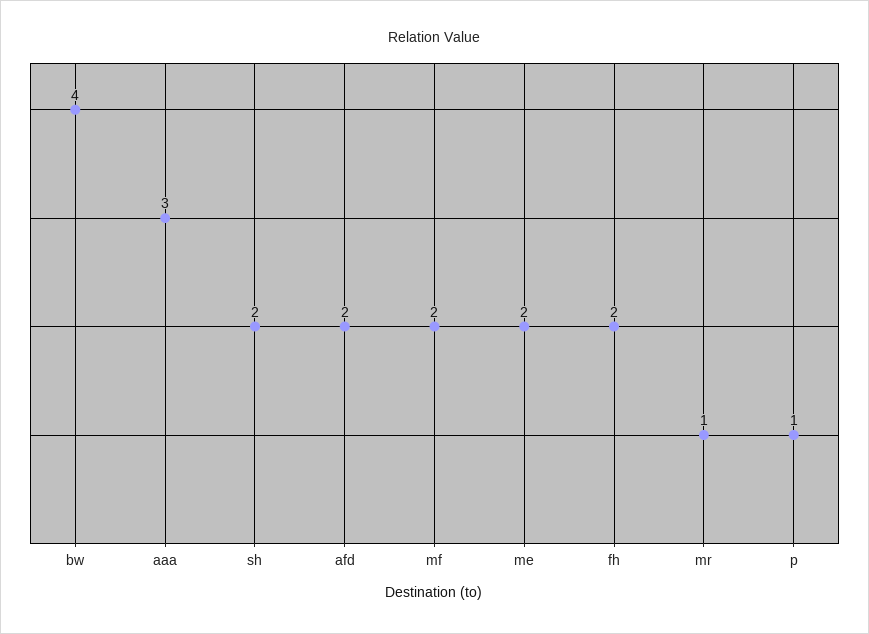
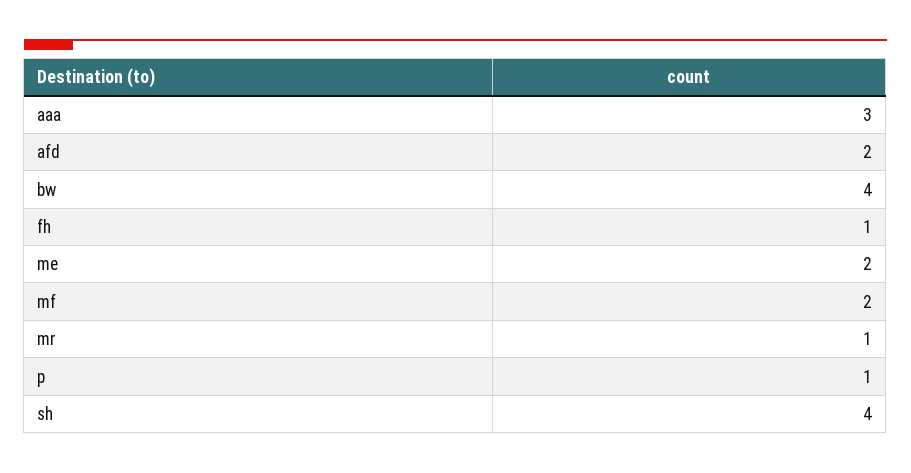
sh: 2 -> 4
fh: 2 -> 1

